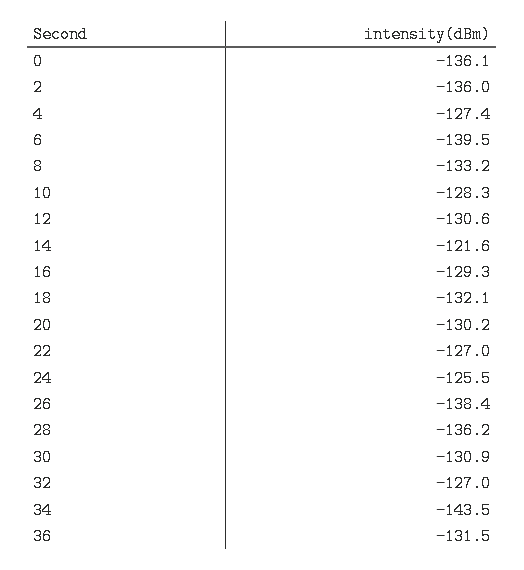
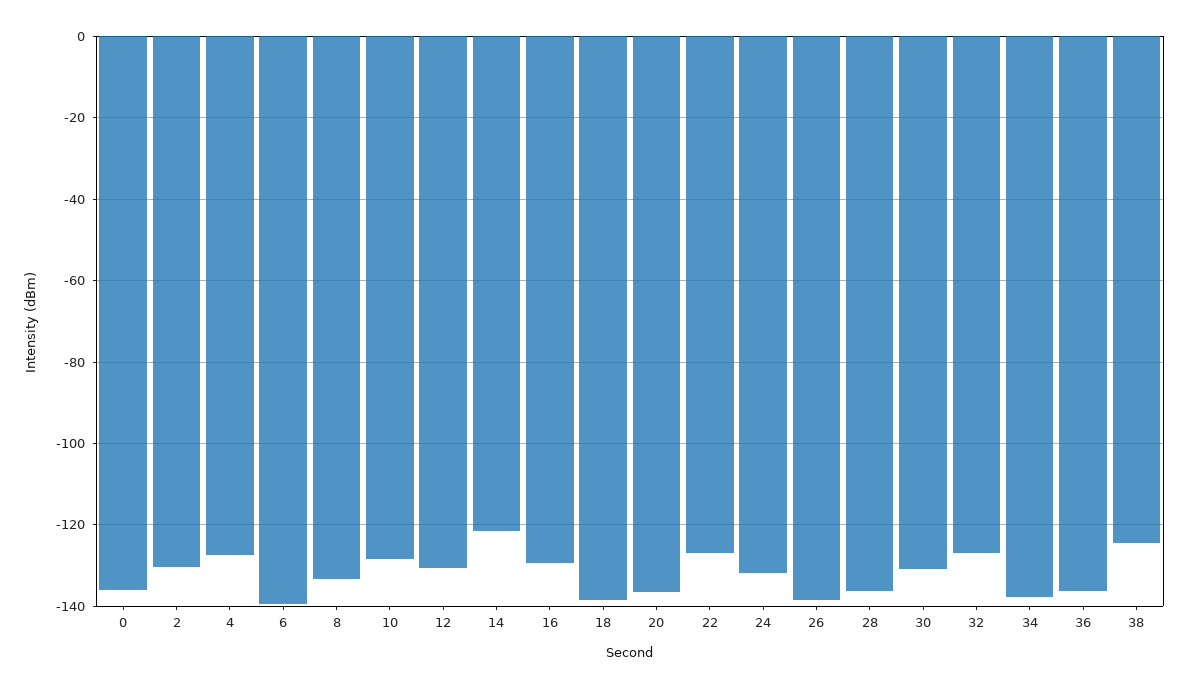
2: -136 -> -130
18: -132.1 -> -138
20: -130.2 -> -136
24: -125.5 -> -132
34: -143.5 -> -138
36: -131.5 -> -136
38: none -> -124

